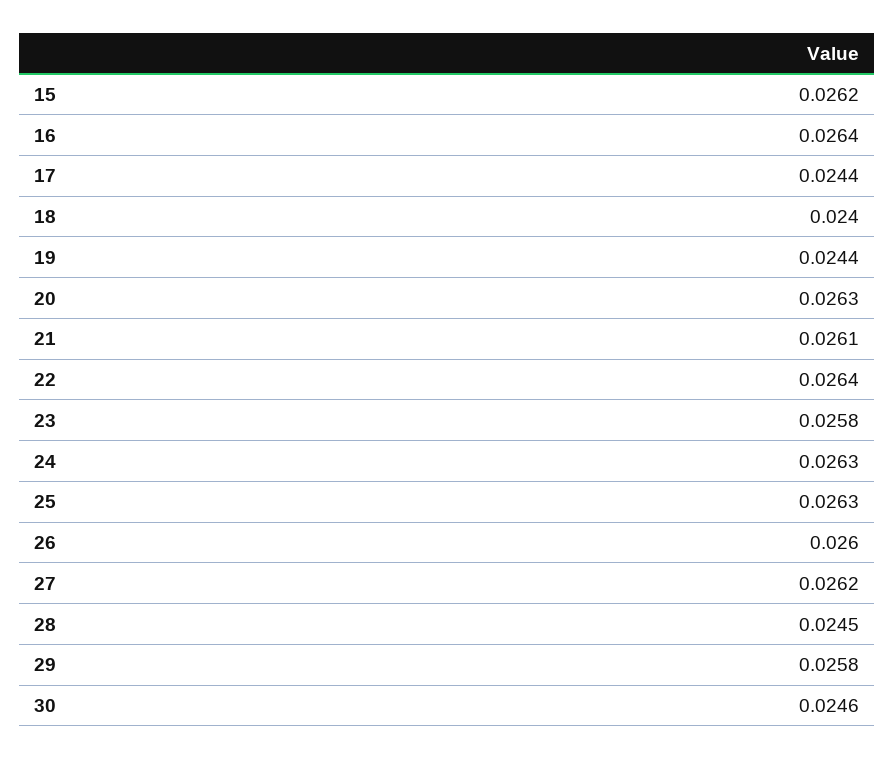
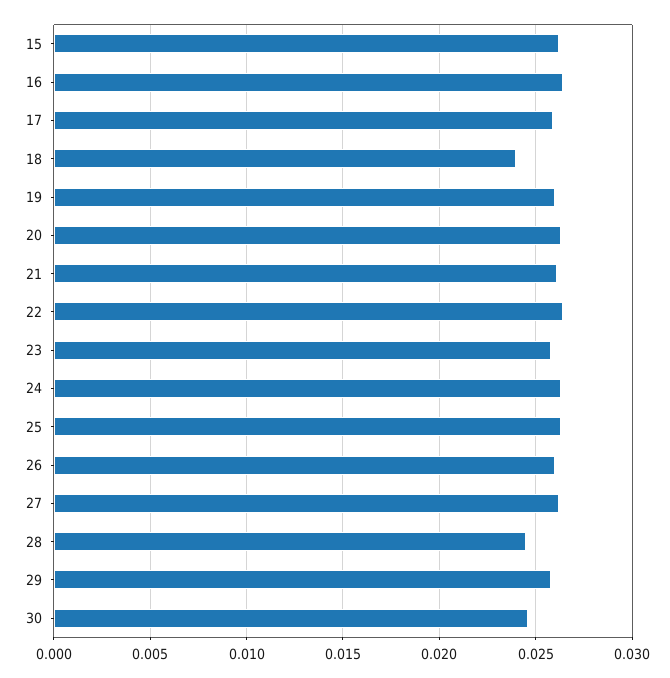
17: 0.0244 -> 0.026
19: 0.0244 -> 0.026

